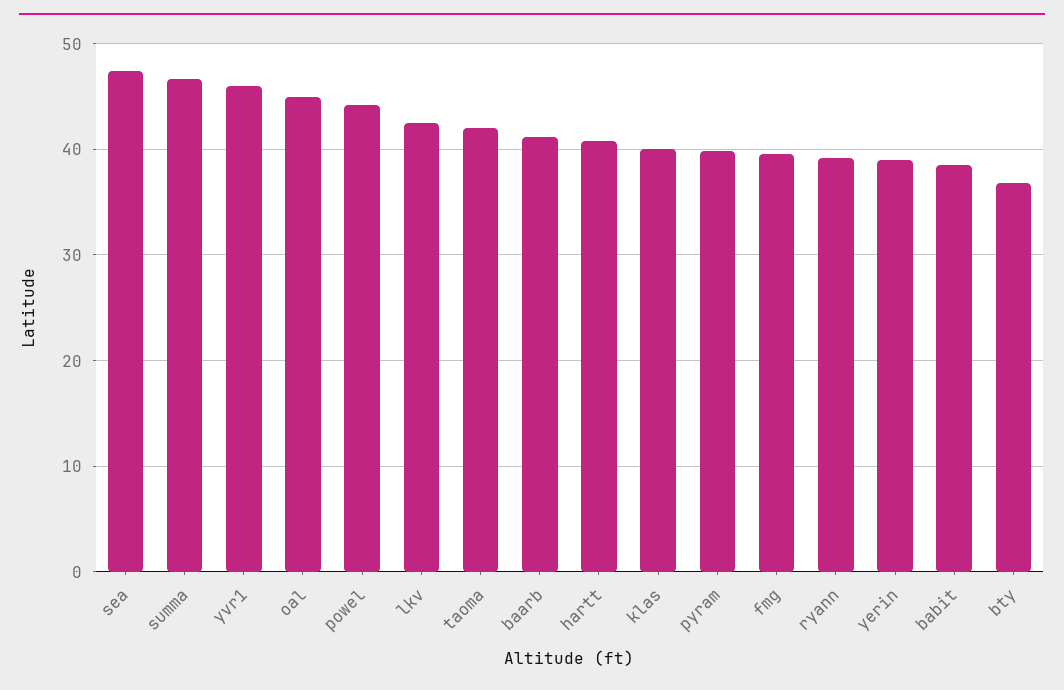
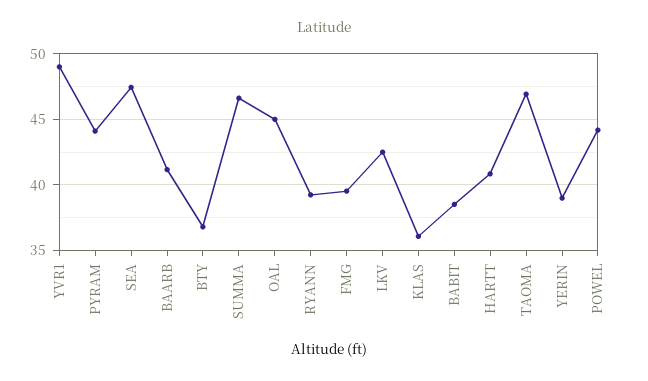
yvr1: 46 -> 49
taoma: 42 -> 47
klas: 40 -> 36
pyram: 40 -> 44

